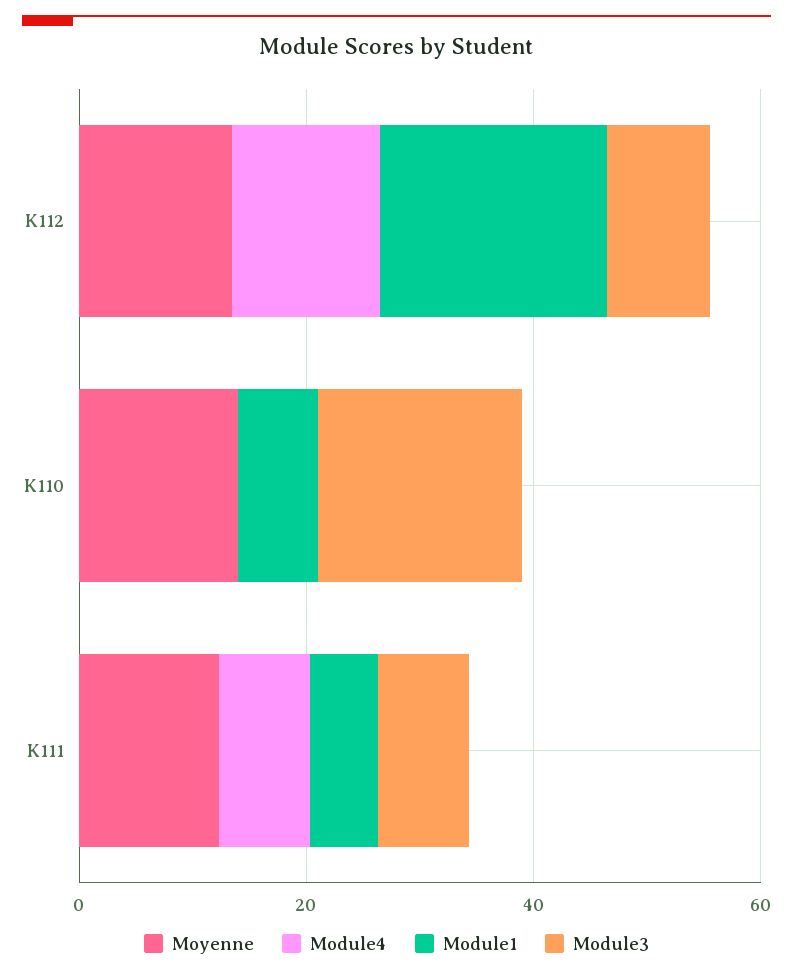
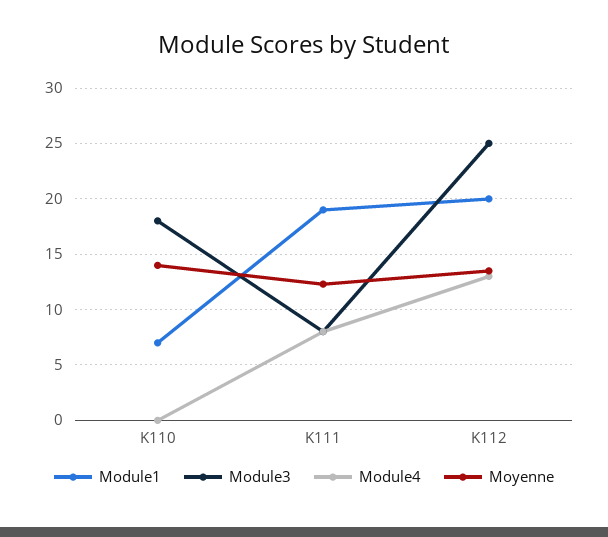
Module3, K112: 10 -> 25
Module1, K111: 5 -> 19

